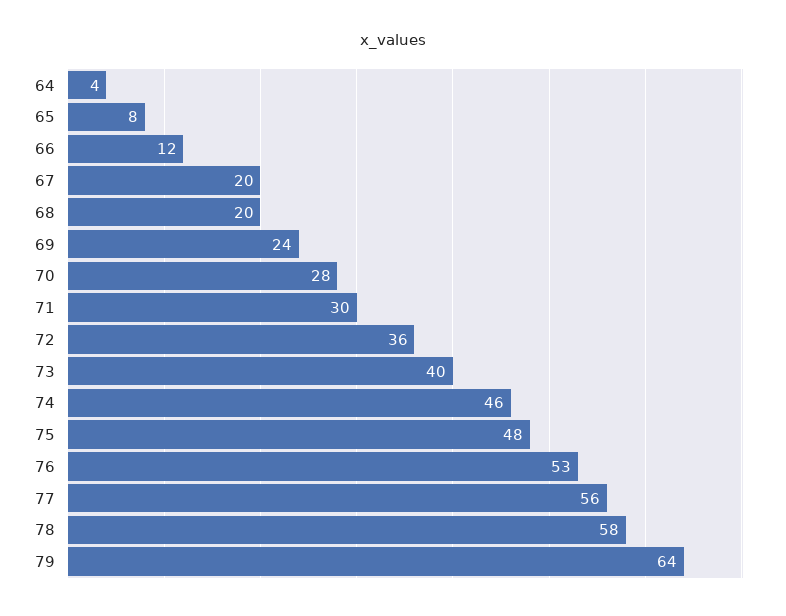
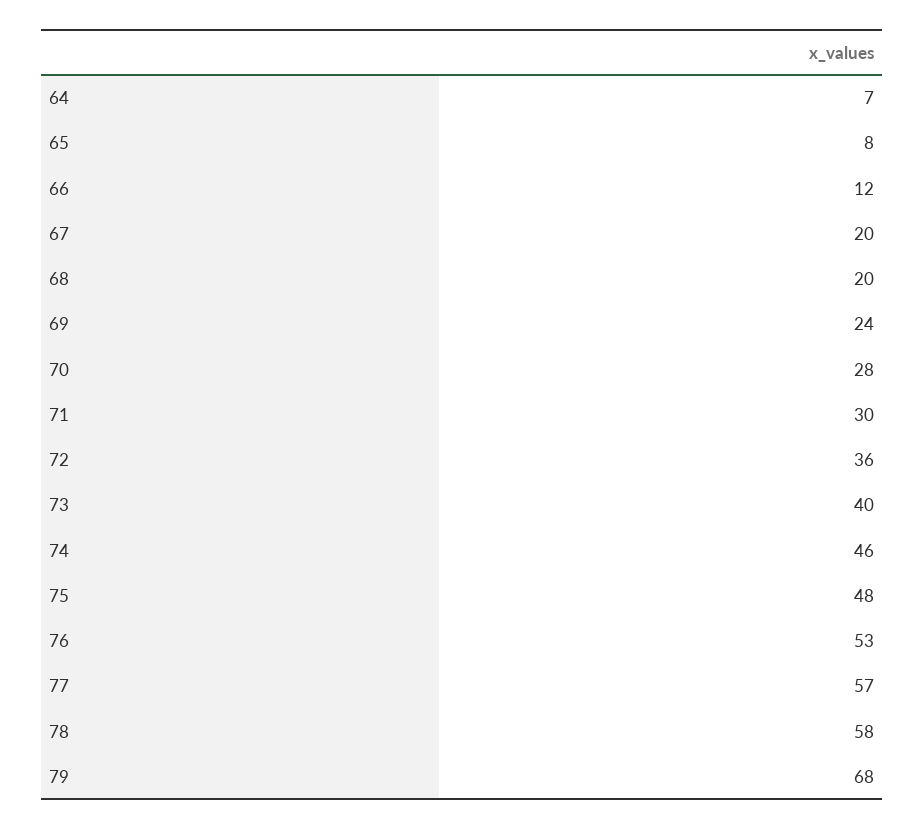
64: 4 -> 7
77: 56 -> 57
79: 64 -> 68

